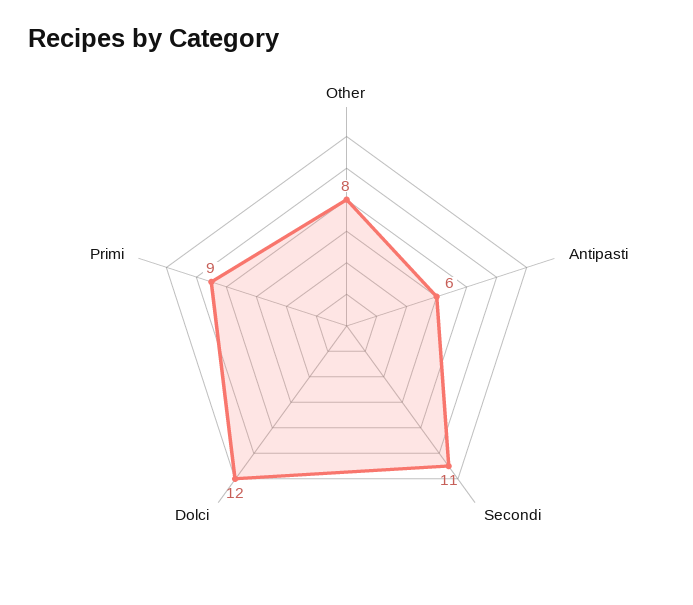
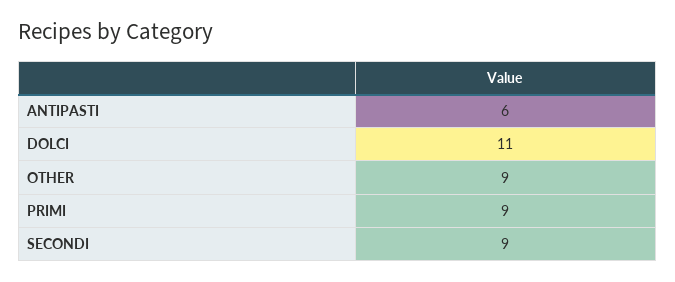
Other: 8 -> 9
Secondi: 11 -> 9
Dolci: 12 -> 11

